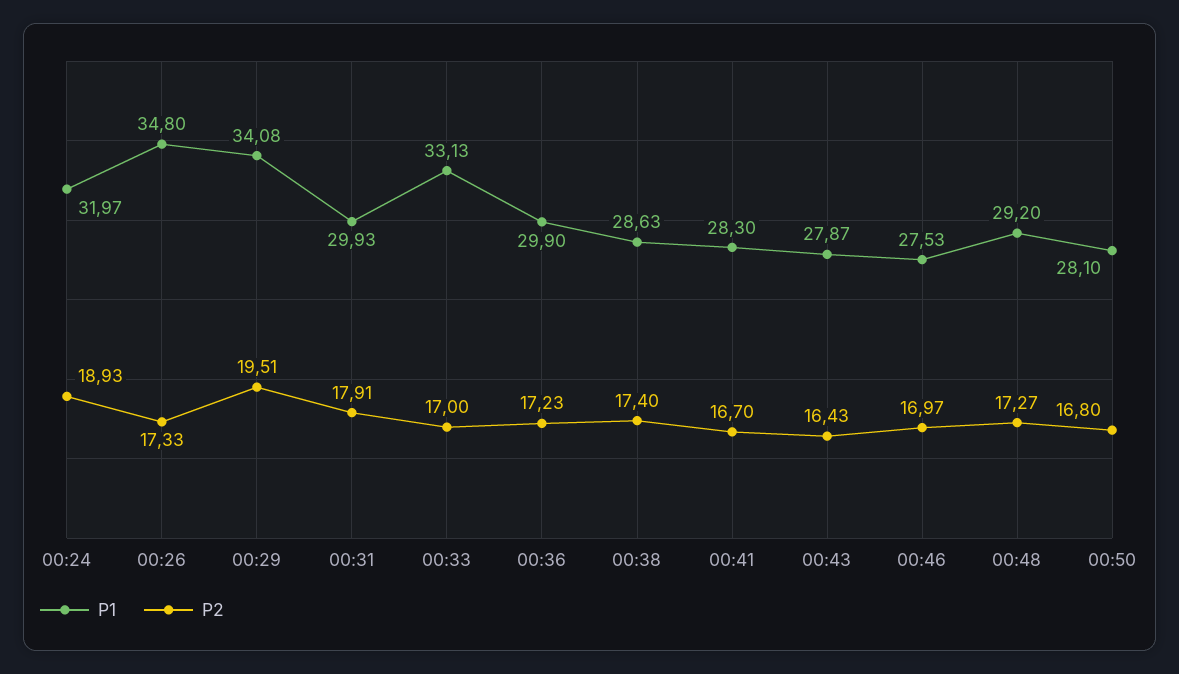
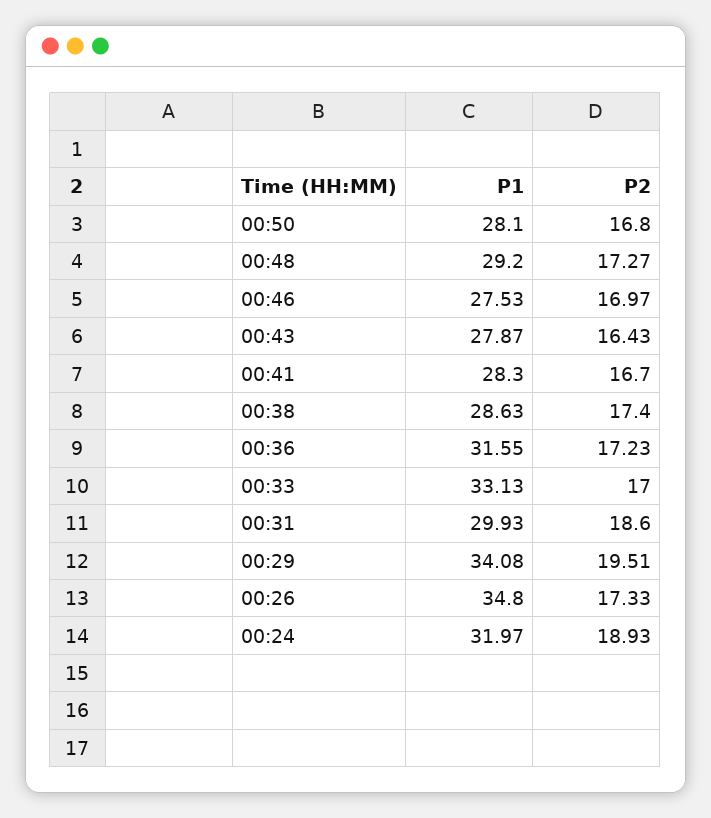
P2, 00:31: 17.91 -> 18.6
P1, 00:36: 29.9 -> 31.55

